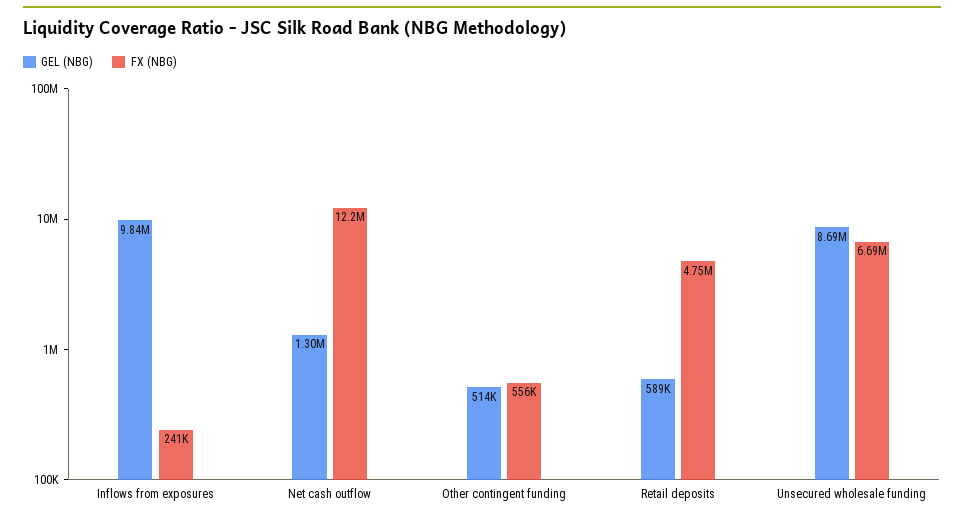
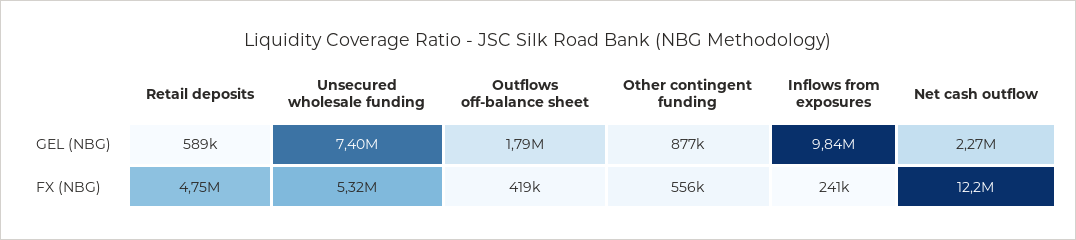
GEL (NBG), Net cash outflow: 1300000 -> 2270000
GEL (NBG), Other contingent funding: 514000 -> 877000
GEL (NBG), Unsecured wholesale funding: 8690000 -> 7400000
FX (NBG), Unsecured wholesale funding: 6690000 -> 5320000
GEL (NBG), Outflows off-balance sheet: none -> 1790000
FX (NBG), Outflows off-balance sheet: none -> 419000

